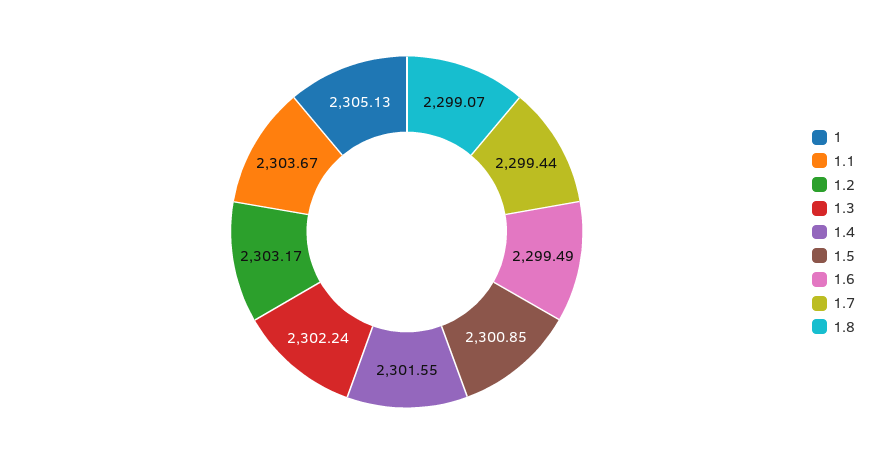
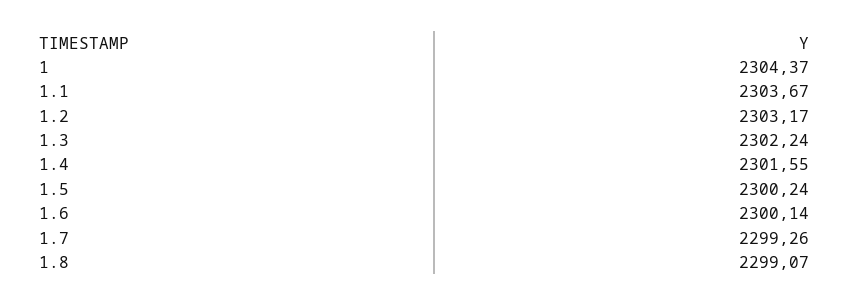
1: 2305.13 -> 2304.37
1.5: 2300.85 -> 2300.24
1.6: 2299.49 -> 2300.14
1.7: 2299.44 -> 2299.26

